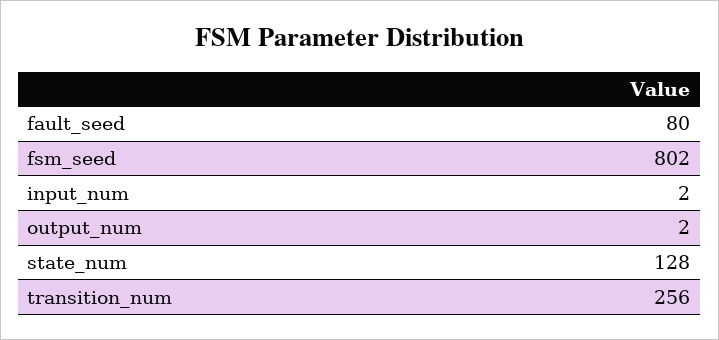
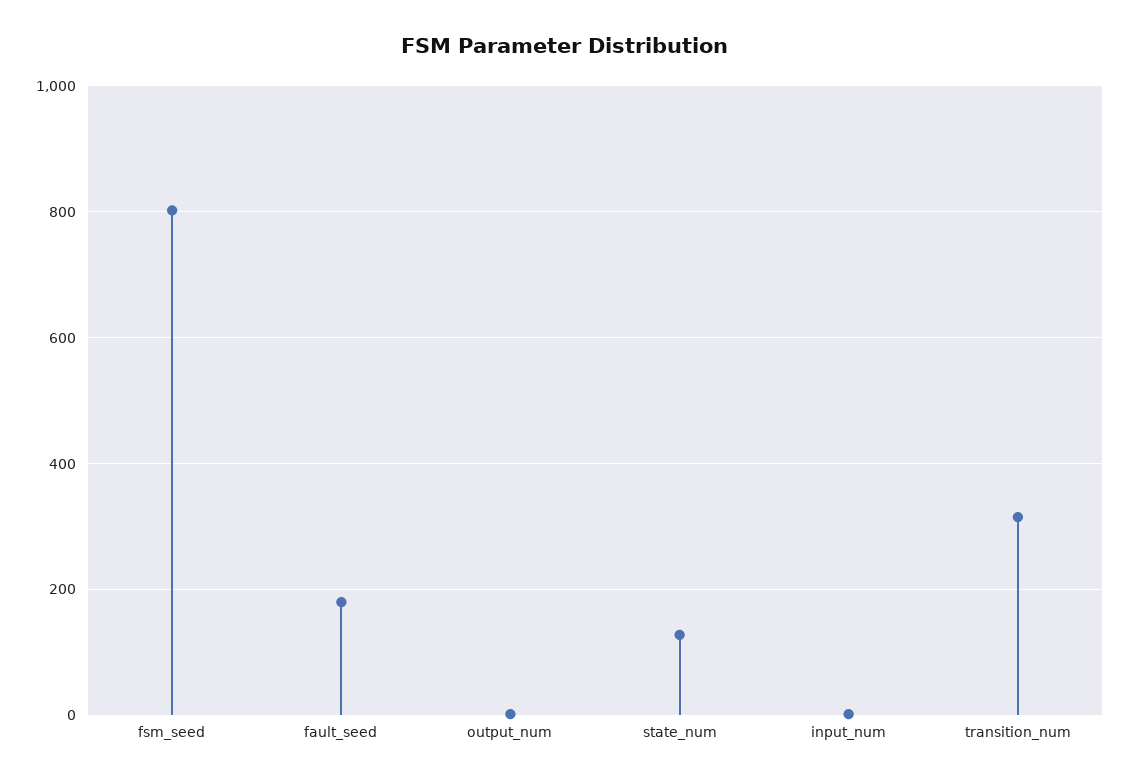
fault_seed: 80 -> 180
transition_num: 256 -> 320

